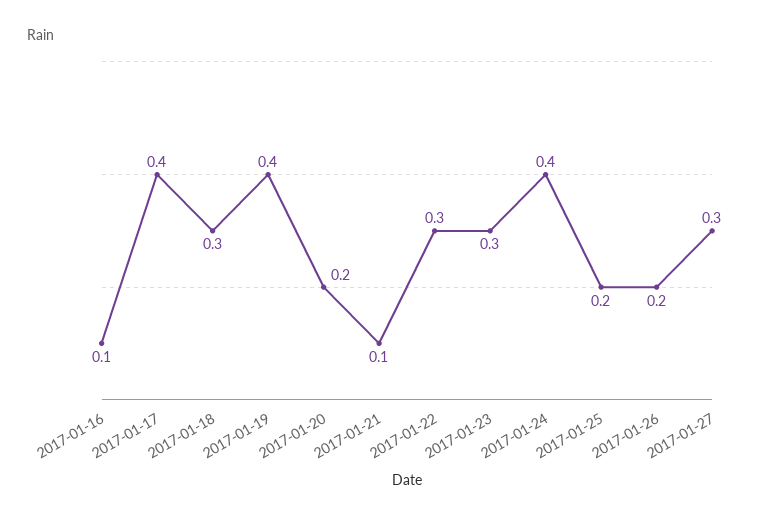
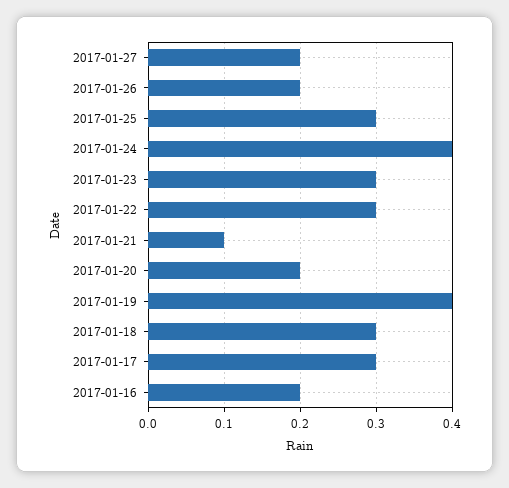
2017-01-16: 0.1 -> 0.2
2017-01-17: 0.4 -> 0.3
2017-01-25: 0.2 -> 0.3
2017-01-27: 0.3 -> 0.2

